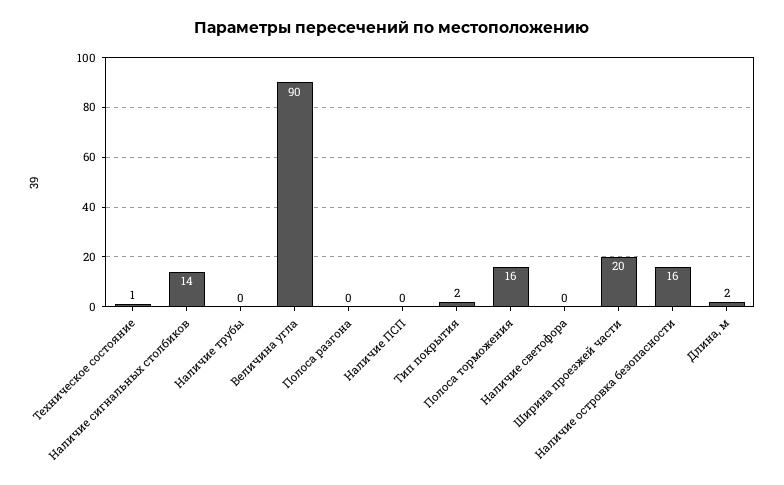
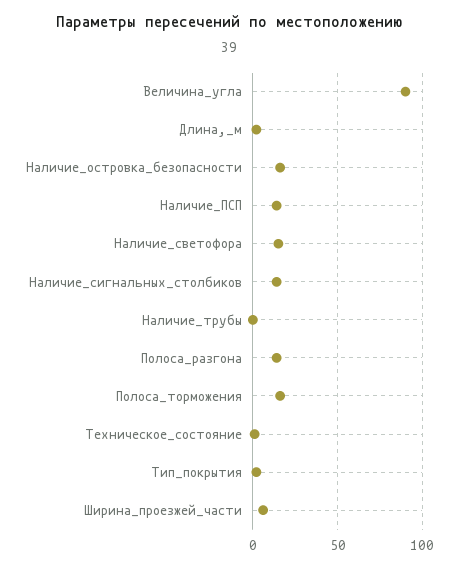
Полоса разгона: 0 -> 15
Наличие ПСП: 0 -> 15
Наличие светофора: 0 -> 15
Ширина проезжей части: 20 -> 5

